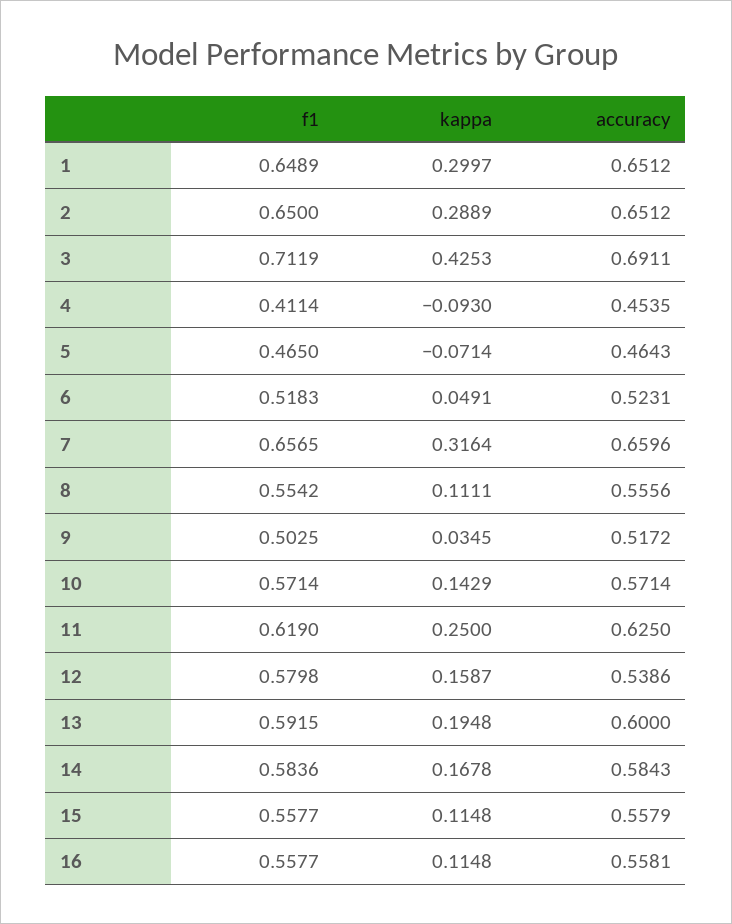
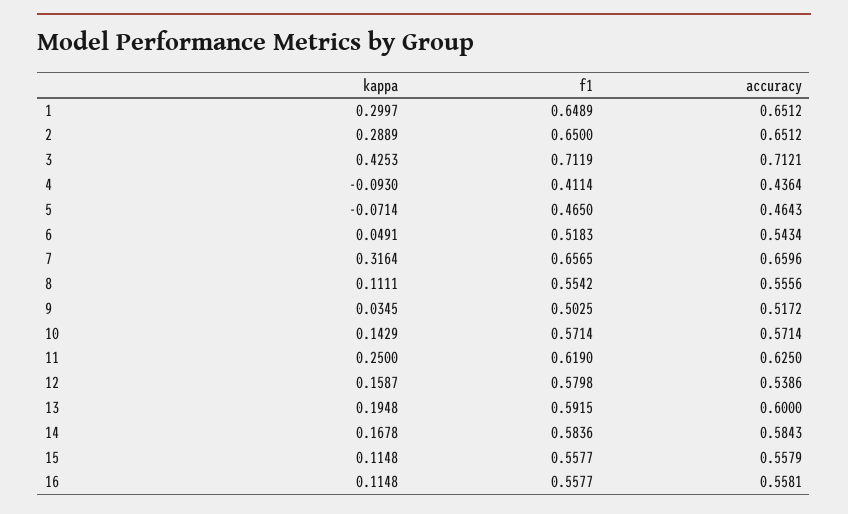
accuracy, 3: 0.6911 -> 0.7121
accuracy, 4: 0.4535 -> 0.4364
accuracy, 6: 0.5231 -> 0.5434

